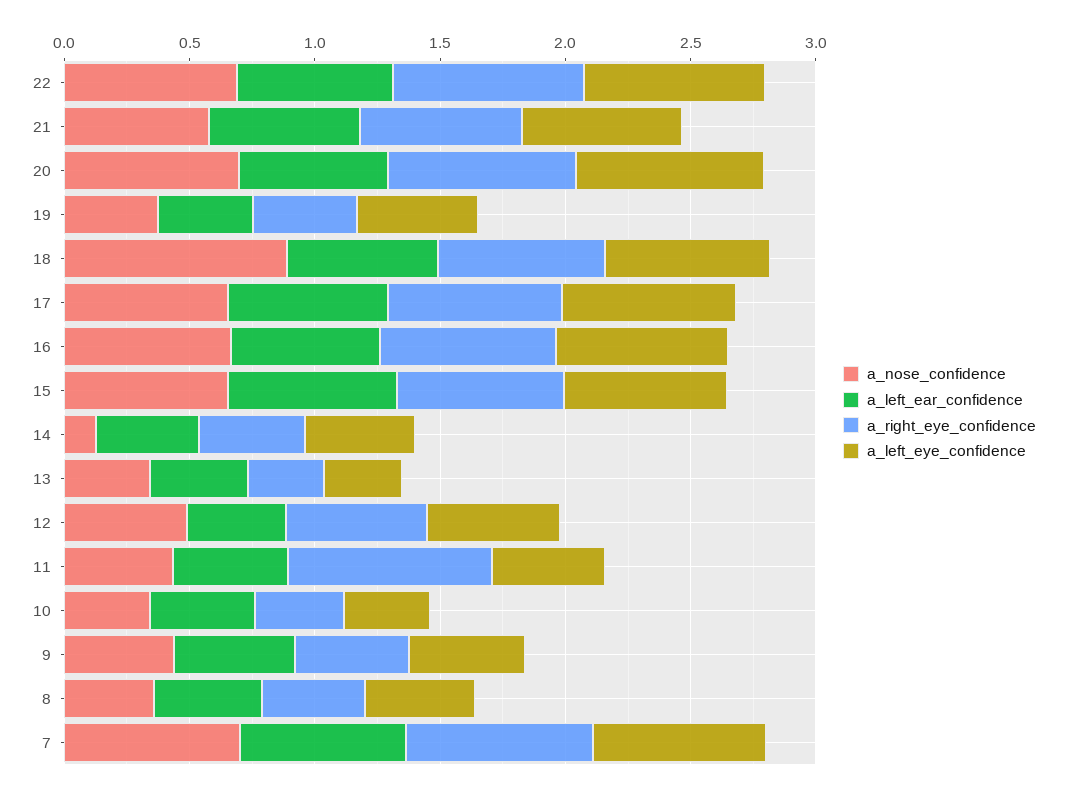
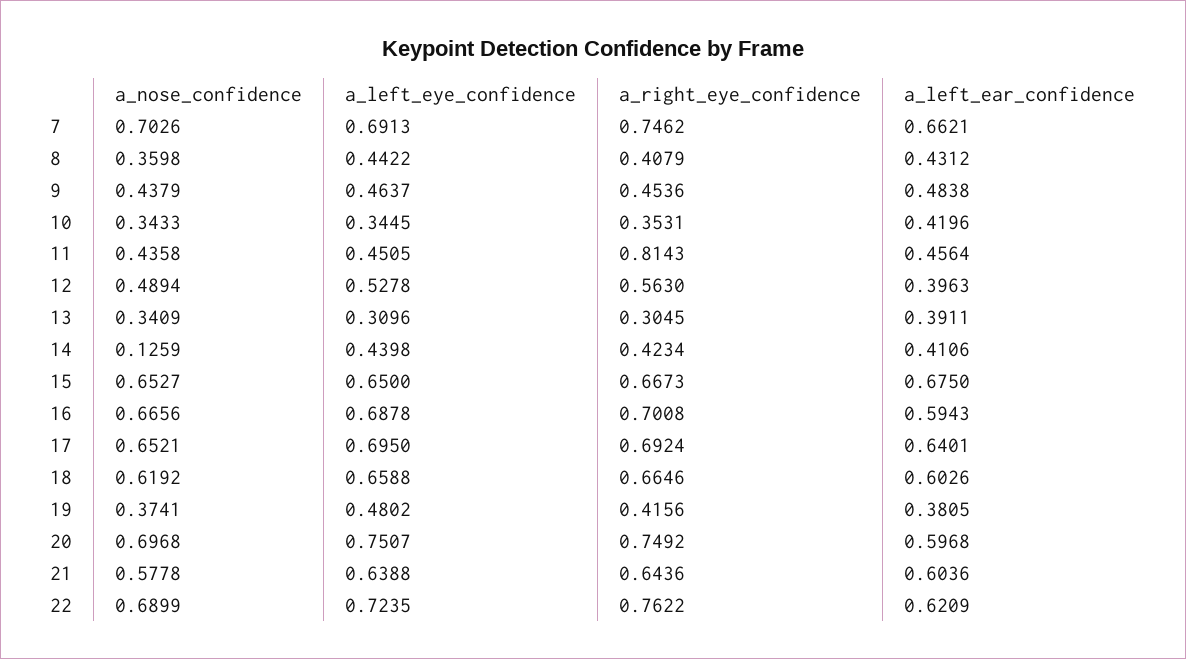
a_nose_confidence, 18: 0.9 -> 0.6192

